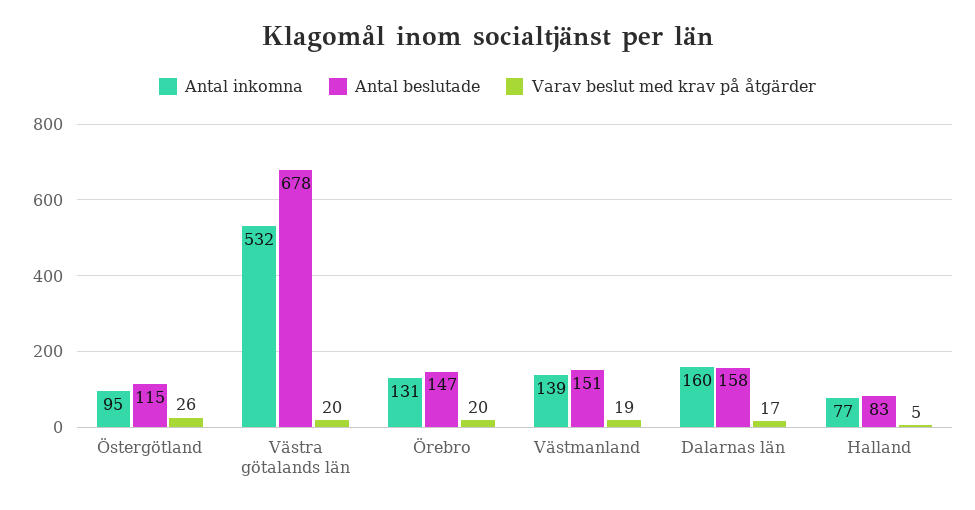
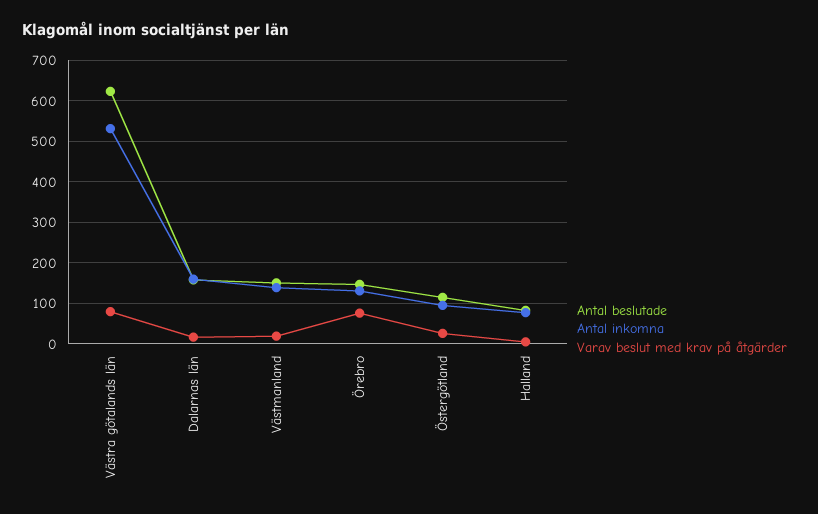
Antal beslutade, Västra götalands län: 678 -> 620
Varav beslut med krav på åtgärder, Västra götalands län: 20 -> 80
Varav beslut med krav på åtgärder, Örebro: 20 -> 80

